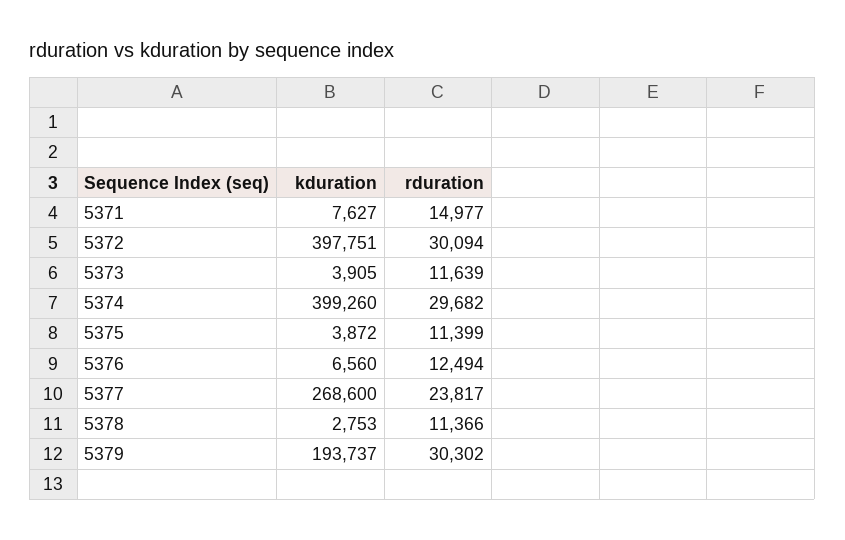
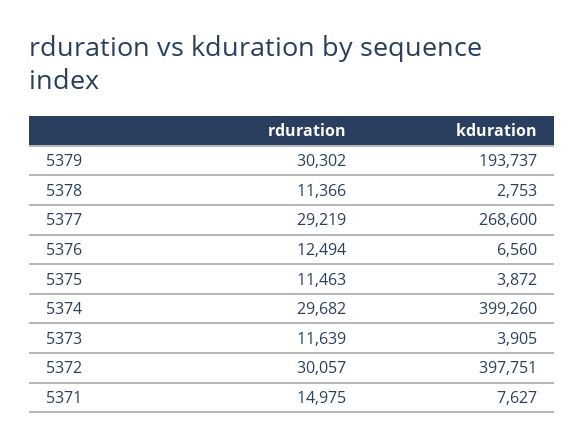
rduration, 5371: 14977 -> 14975
rduration, 5372: 30094 -> 30057
rduration, 5375: 11399 -> 11463
rduration, 5377: 23817 -> 29219

